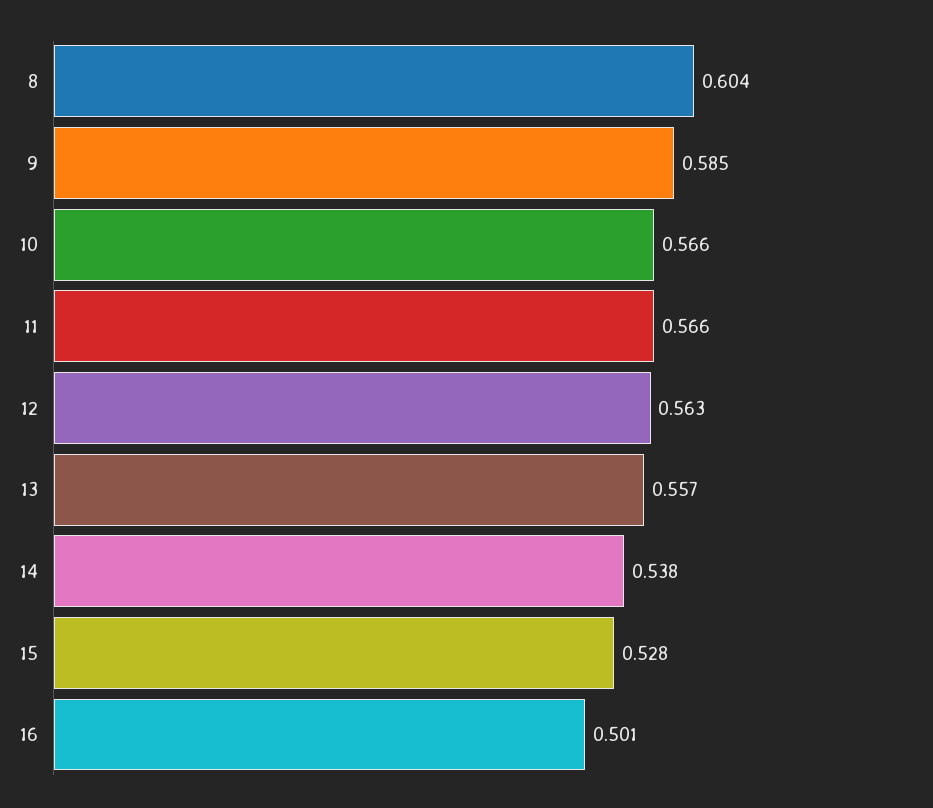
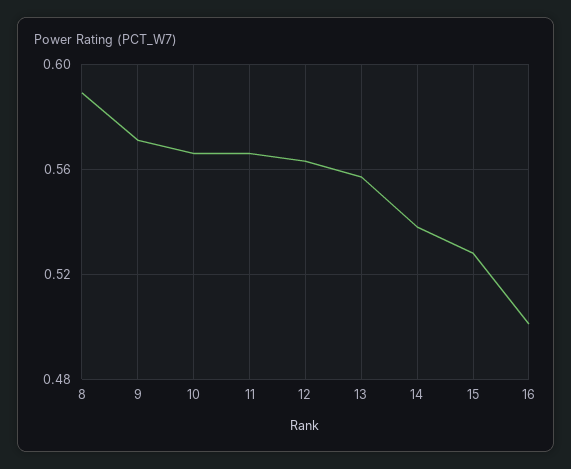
8: 0.604 -> 0.59
9: 0.585 -> 0.57

